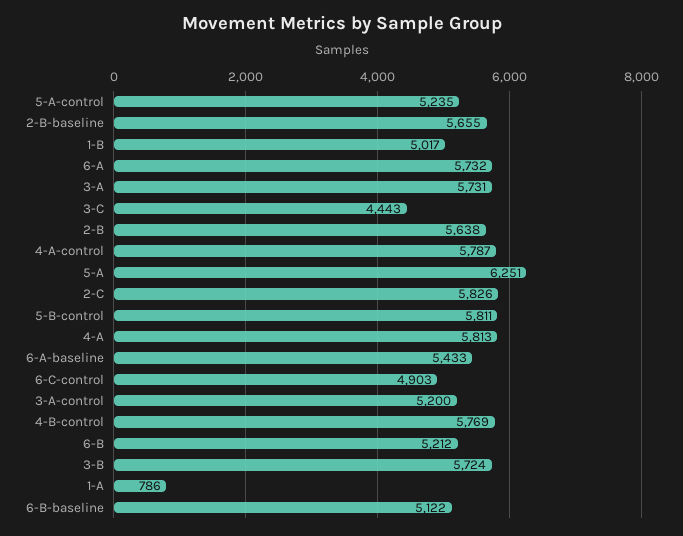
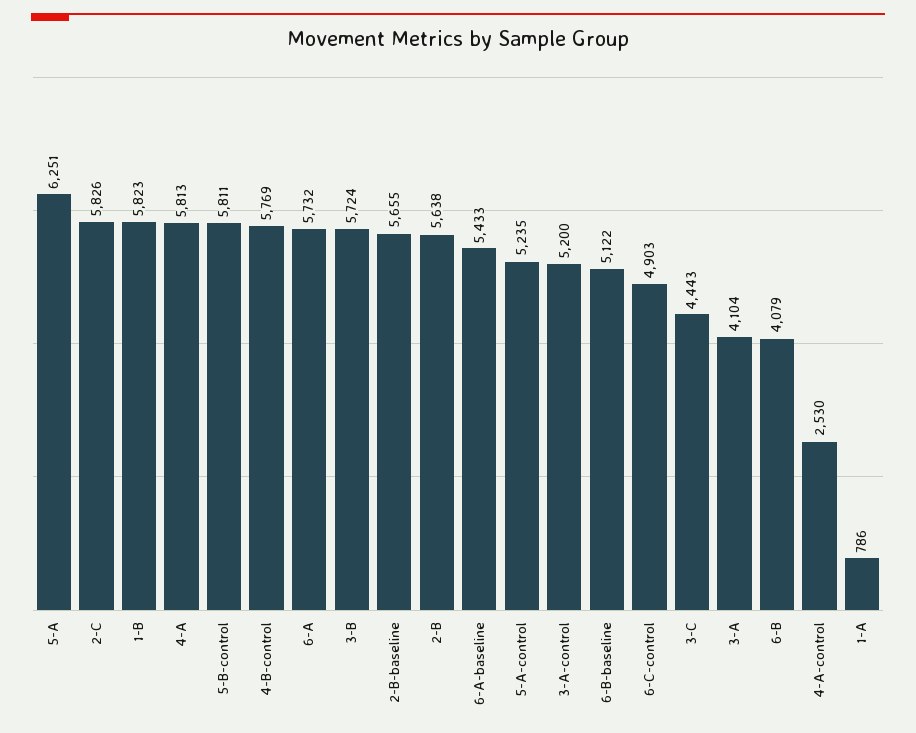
1-B: 5017 -> 5823
3-A: 5731 -> 4104
4-A-control: 5787 -> 2530
6-B: 5212 -> 4079

